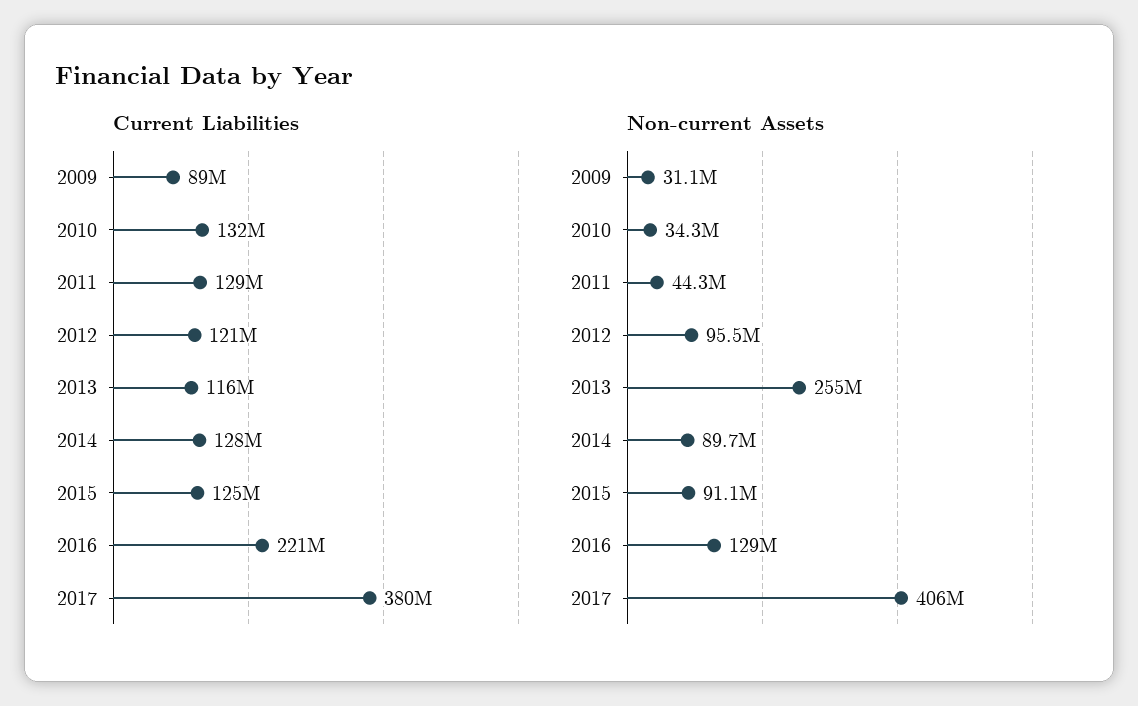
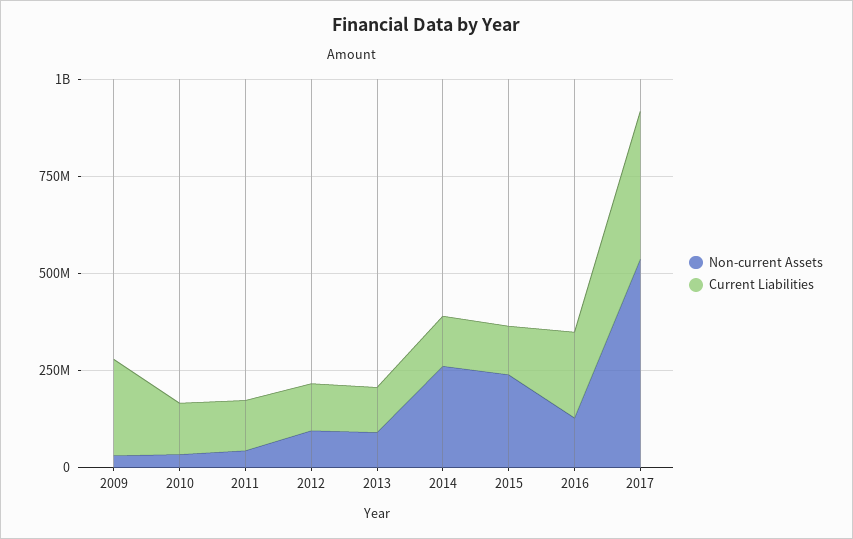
Current Liabilities, 2009: 89000000 -> 250000000
Non-current Assets, 2013: 255000000 -> 100000000
Non-current Assets, 2014: 89700000 -> 250000000
Non-current Assets, 2015: 91100000 -> 250000000
Non-current Assets, 2017: 406000000 -> 550000000

